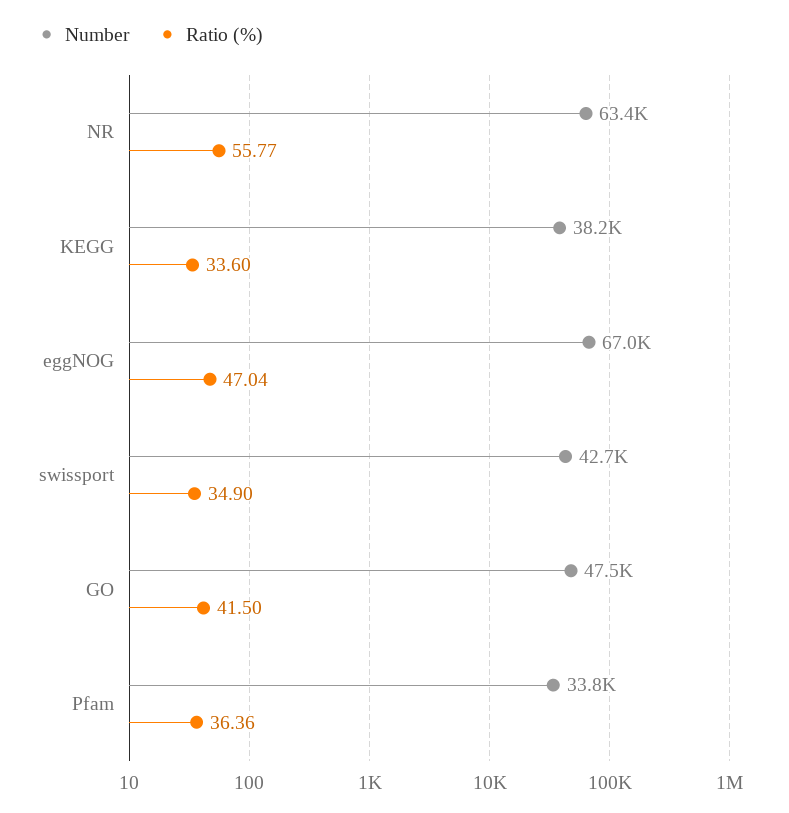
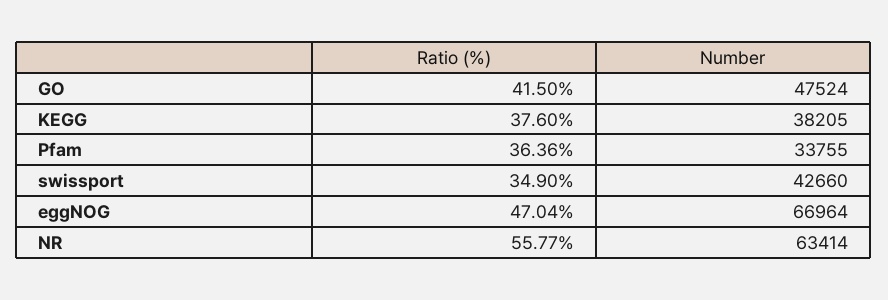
Ratio (%), KEGG: 33.6 -> 37.6

